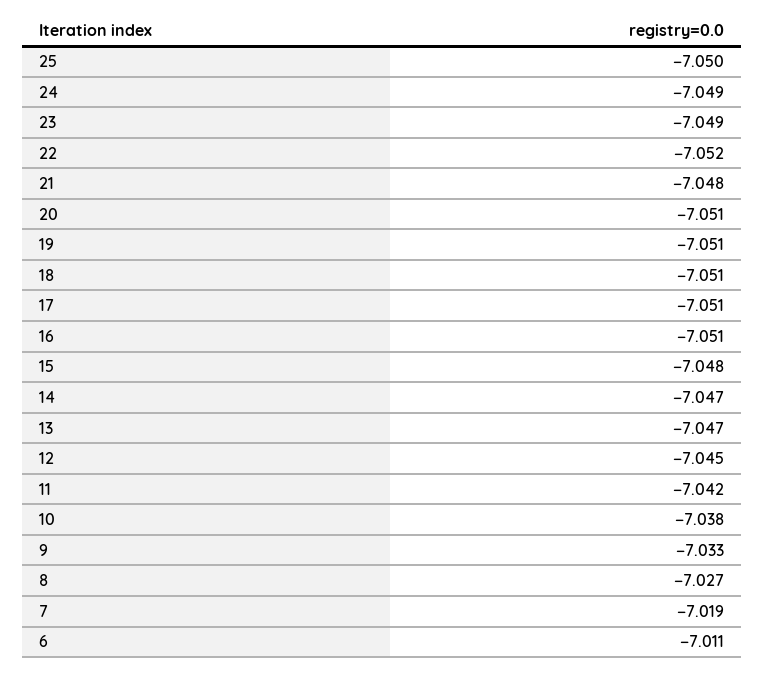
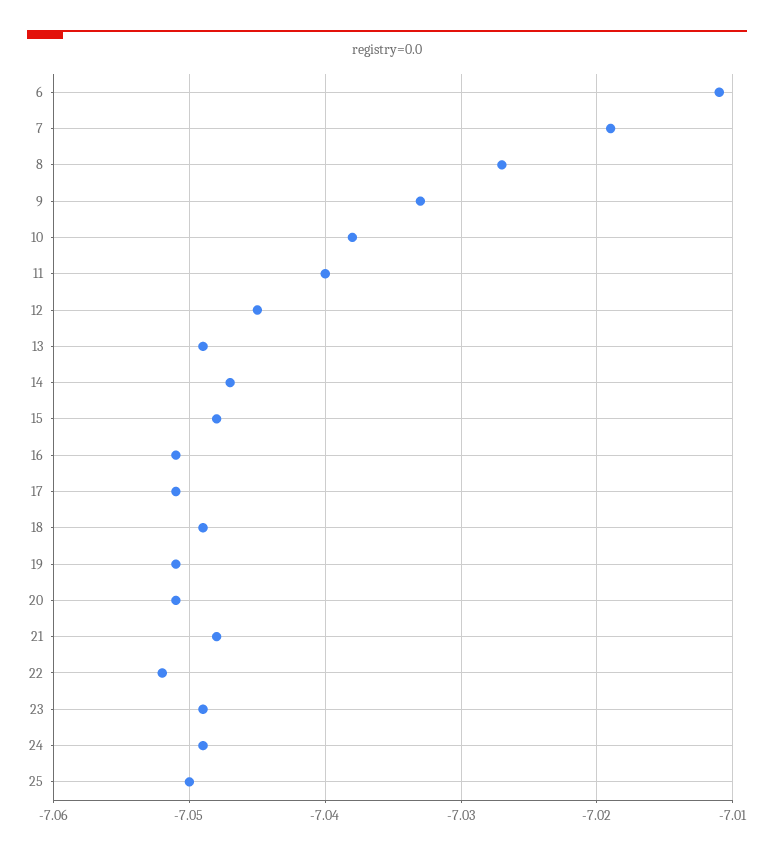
18: -7.051 -> -7.049
13: -7.047 -> -7.049
11: -7.042 -> -7.04

